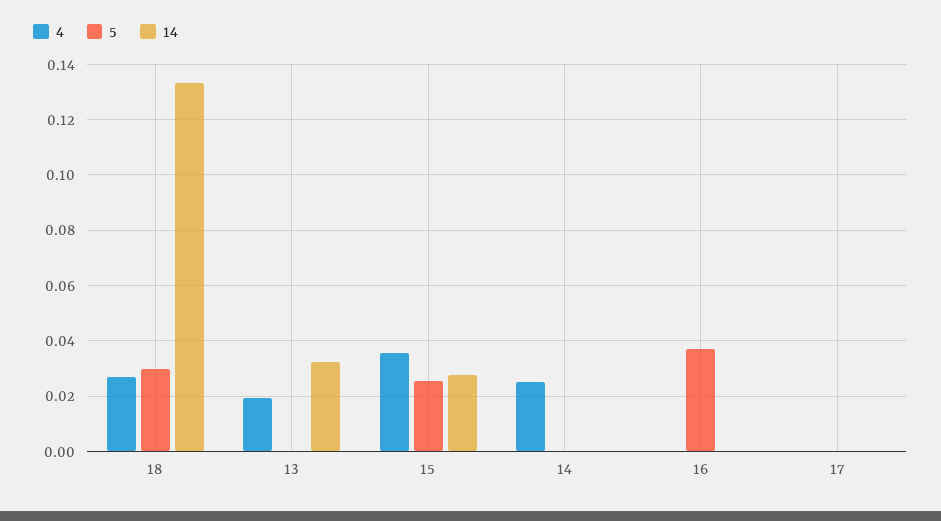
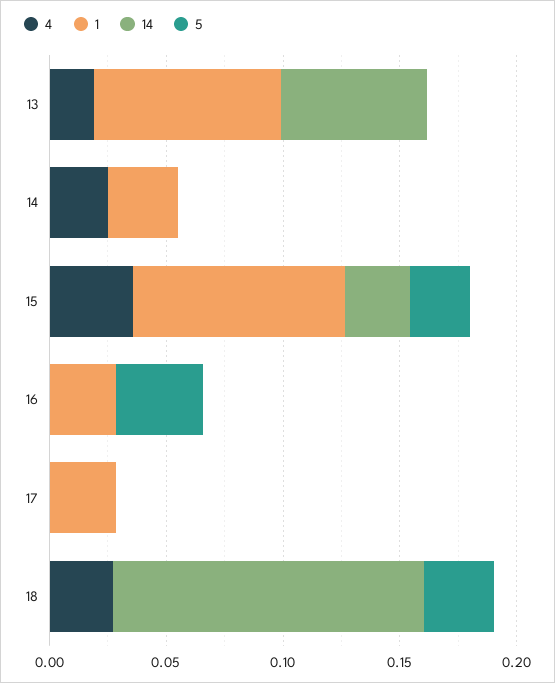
14, 13: 0.0325 -> 0.06
1, 13: none -> 0.08
1, 14: none -> 0.03
1, 15: none -> 0.09
1, 16: none -> 0.03
1, 17: none -> 0.03
1, 18: none -> 0

